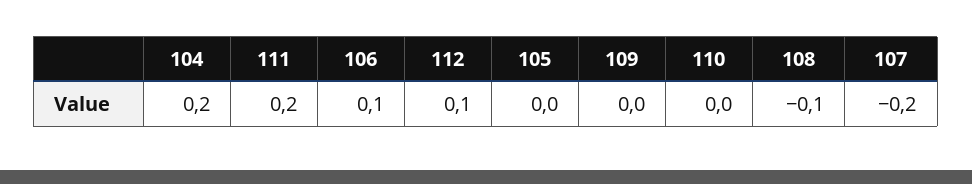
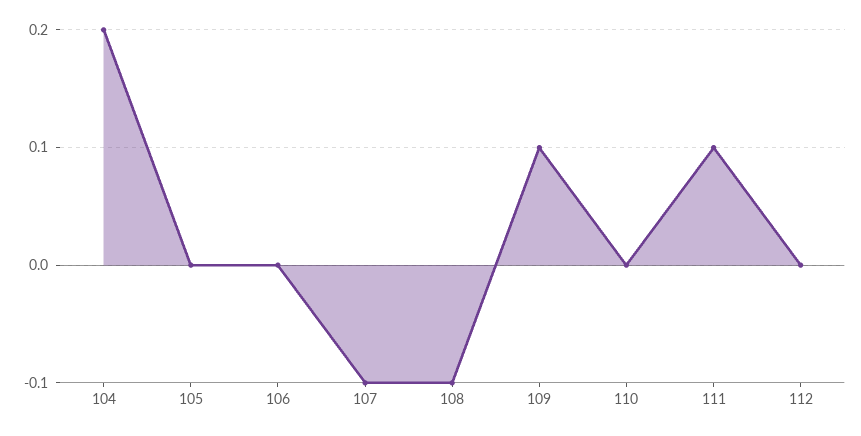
111: 0.2 -> 0.1
106: 0.1 -> 0
112: 0.1 -> 0
109: 0 -> 0.1
107: -0.2 -> -0.1

